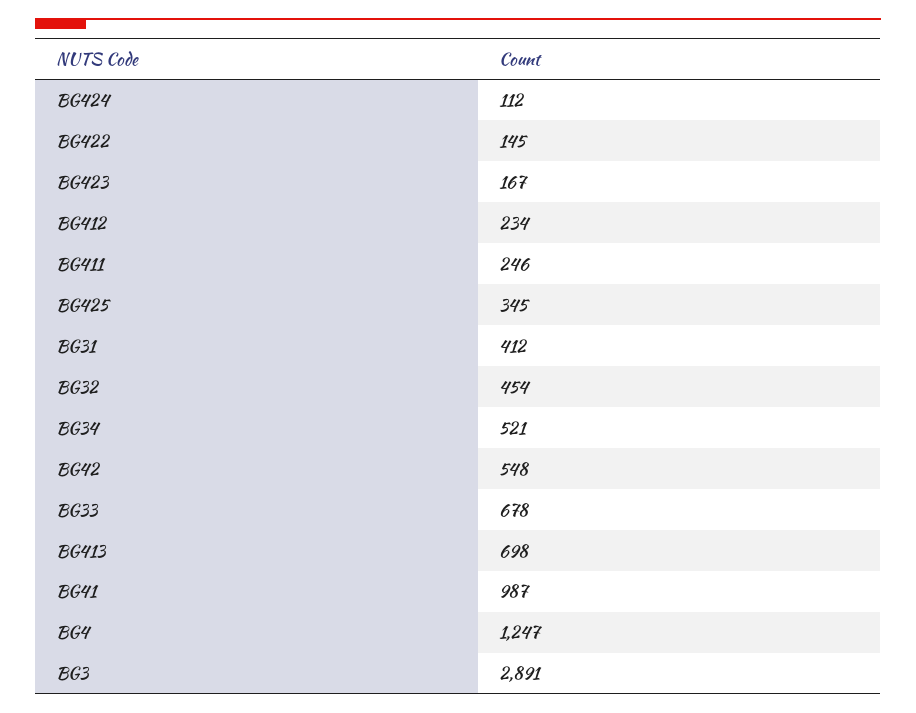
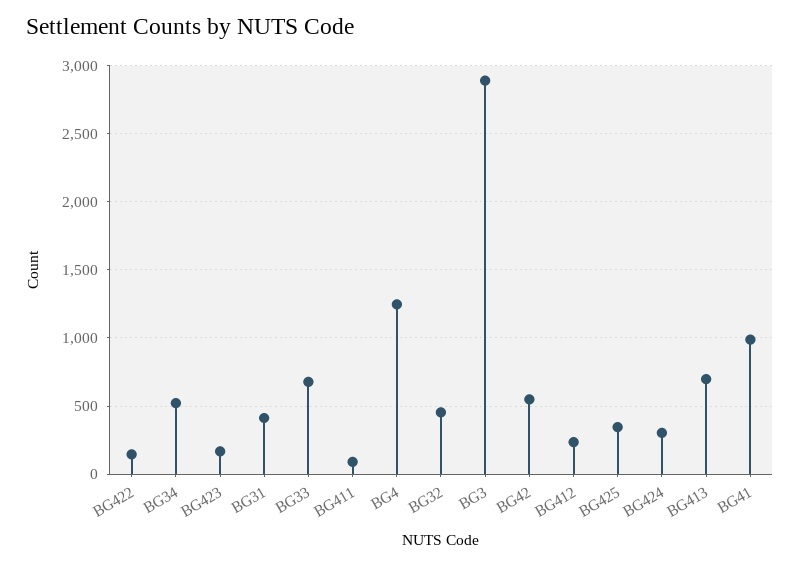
BG424: 112 -> 300
BG411: 246 -> 100

